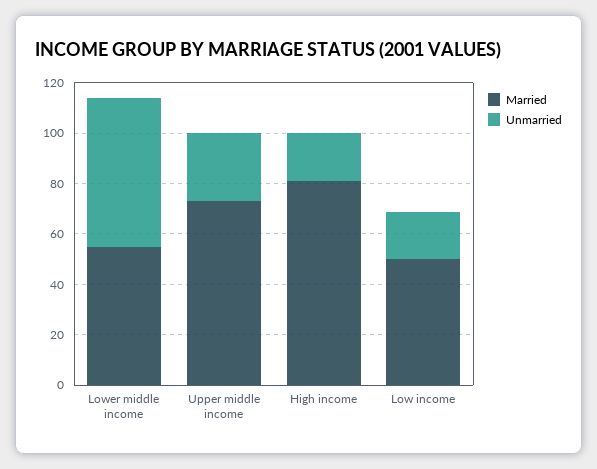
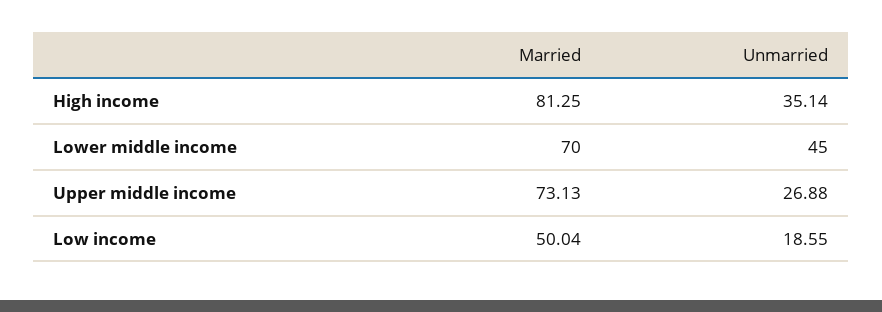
Married, Lower middle income: 55 -> 70
Unmarried, Lower middle income: 60 -> 45
Unmarried, High income: 20 -> 35.14

